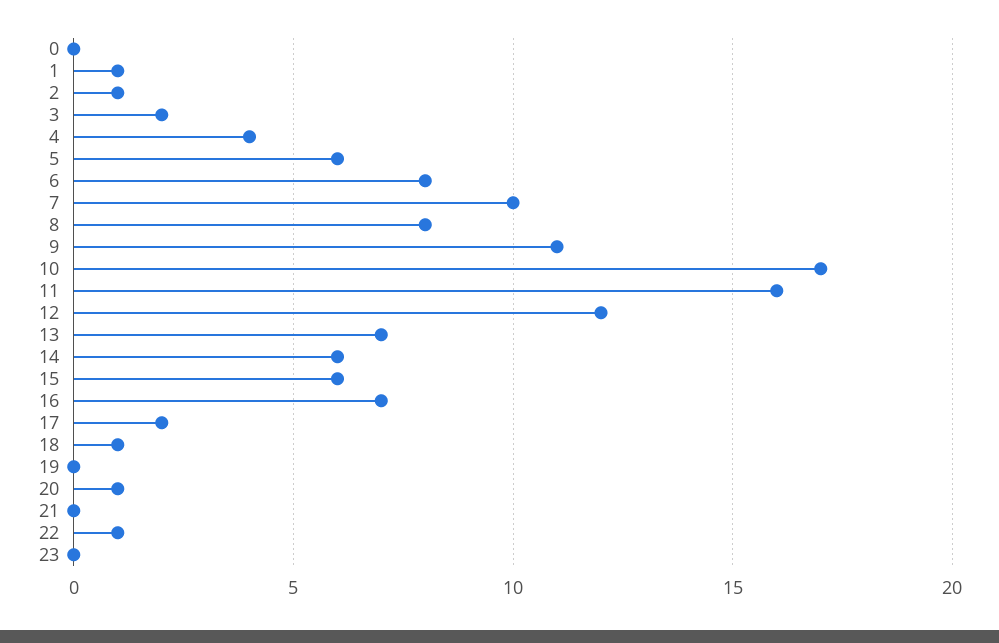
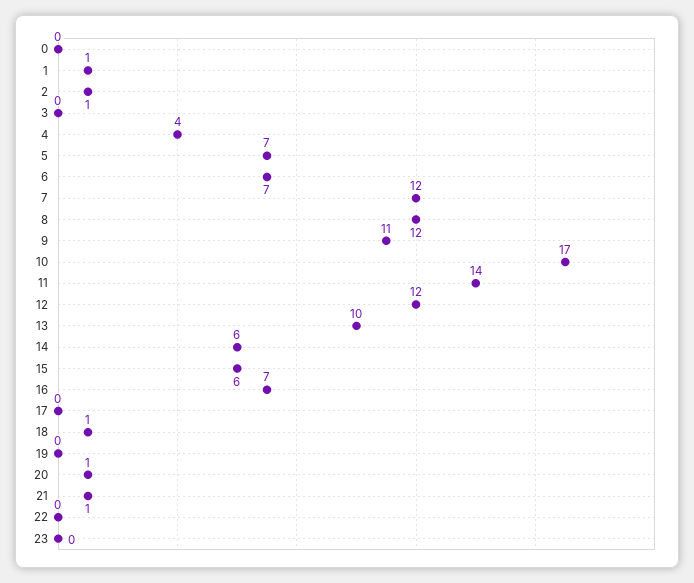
3: 2 -> 0
5: 6 -> 7
6: 8 -> 7
7: 10 -> 12
8: 8 -> 12
11: 16 -> 14
13: 7 -> 10
17: 2 -> 0
21: 0 -> 1
22: 1 -> 0

